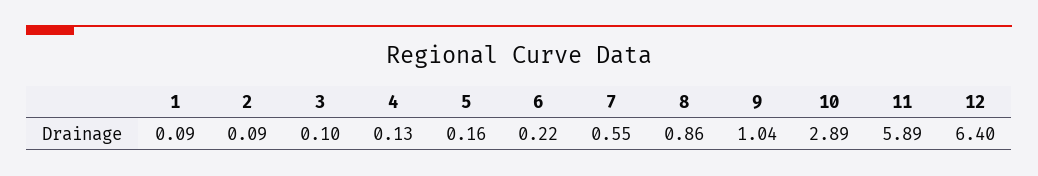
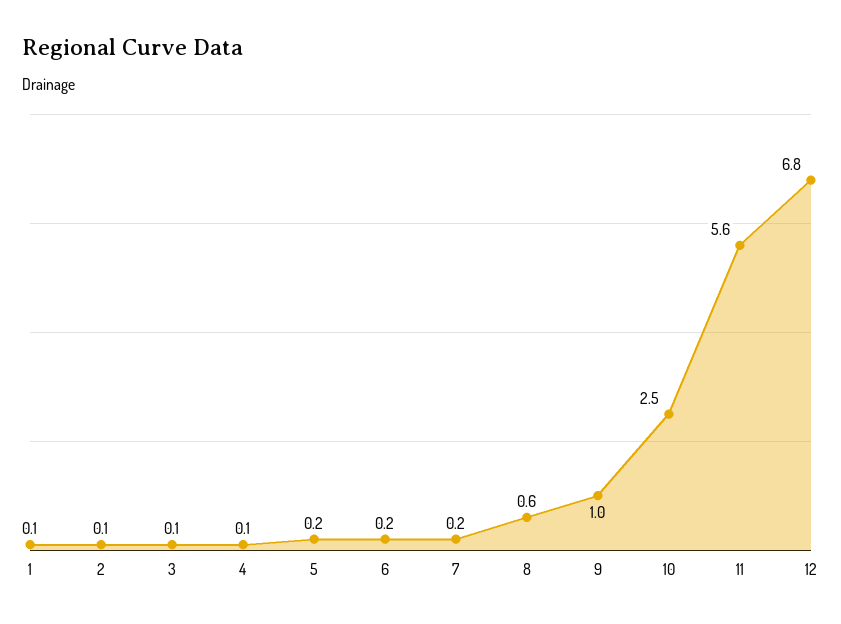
7: 0.55 -> 0.2
8: 0.86 -> 0.6
10: 2.89 -> 2.5
11: 5.89 -> 5.6
12: 6.4 -> 6.8

